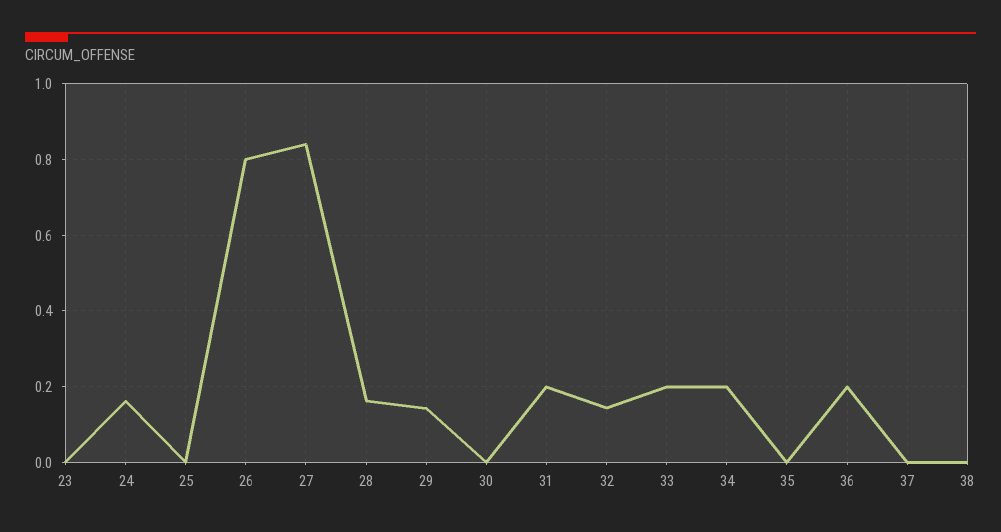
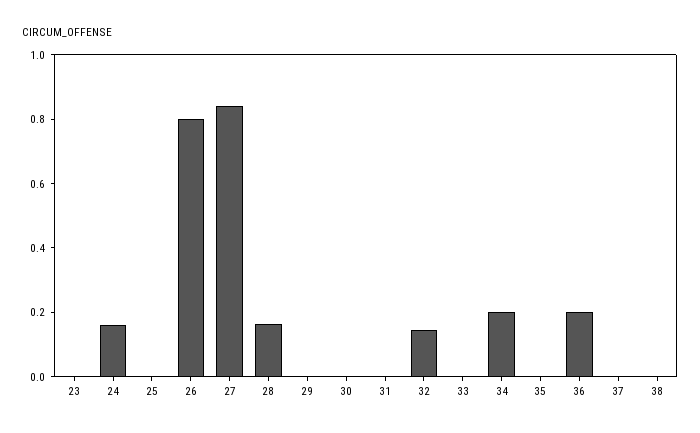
29: 0.14 -> 0
31: 0.2 -> 0
33: 0.2 -> 0

